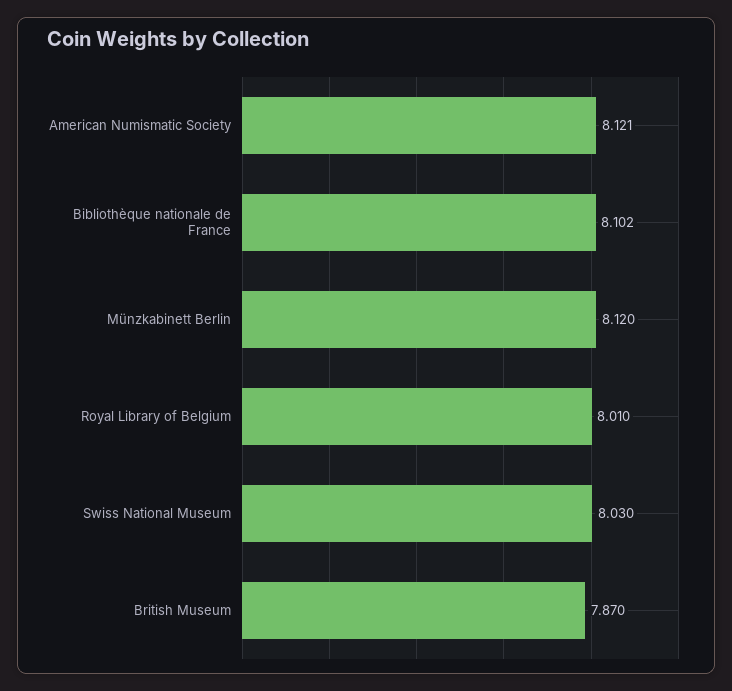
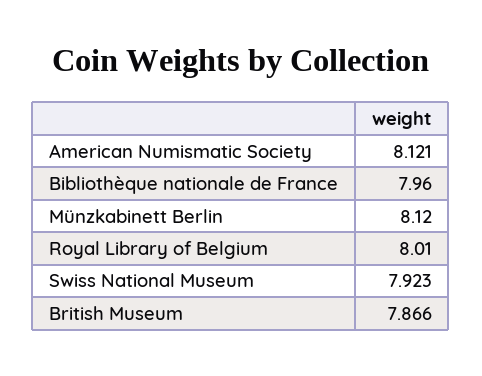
Bibliothèque nationale de France: 8.102 -> 7.96
Swiss National Museum: 8.03 -> 7.923
British Museum: 7.87 -> 7.866

